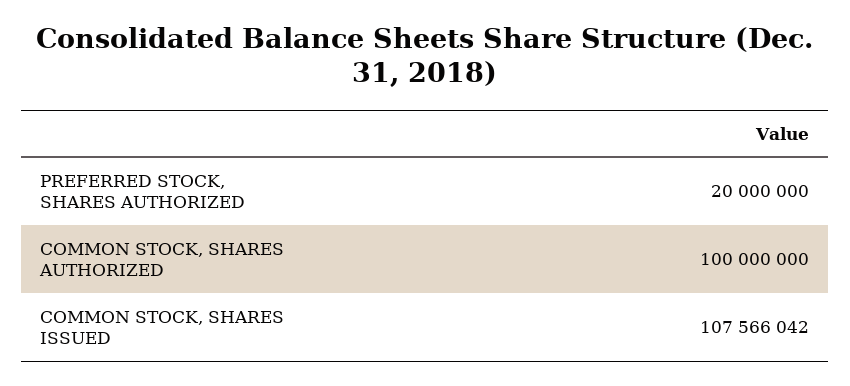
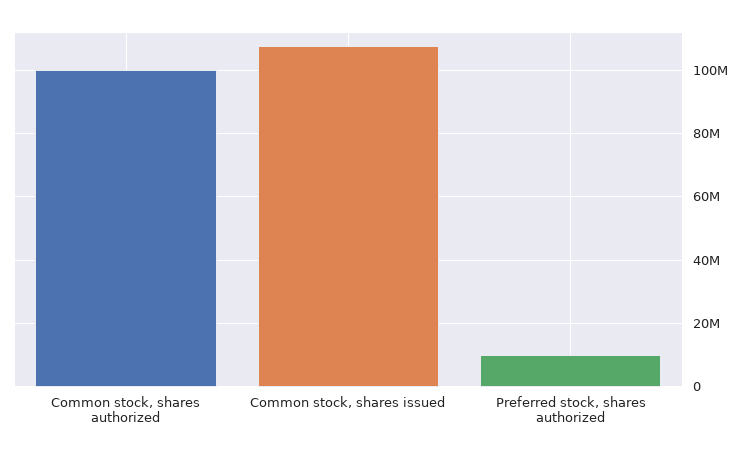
PREFERRED STOCK, SHARES AUTHORIZED: 20000000 -> 10000000

